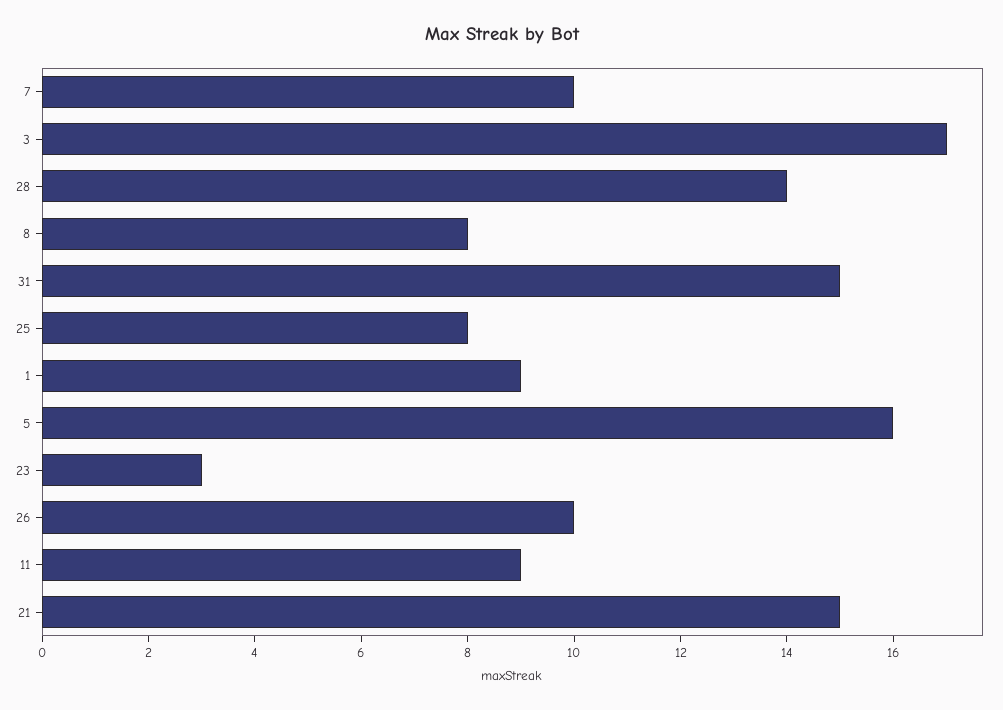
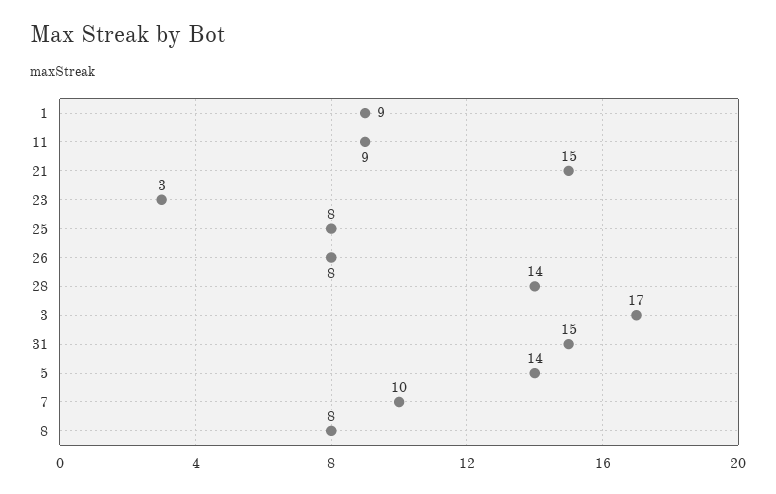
5: 16 -> 14
26: 10 -> 8

